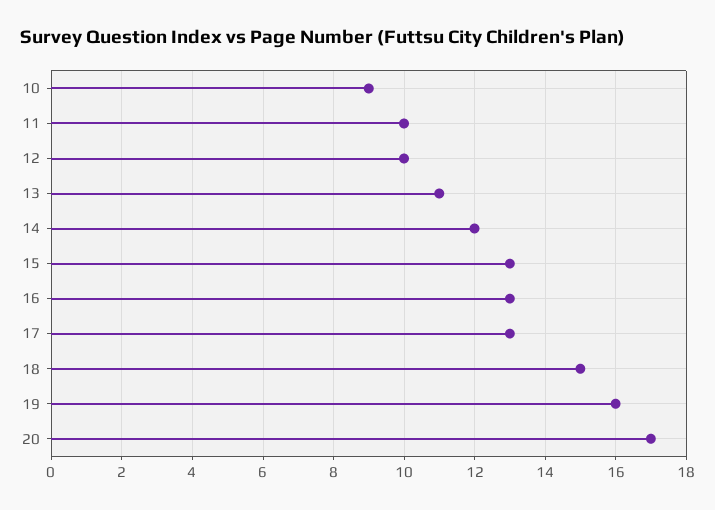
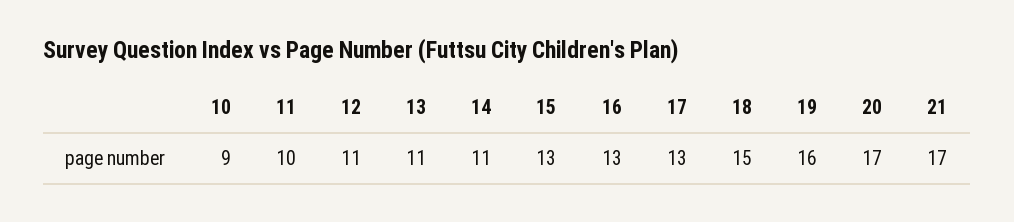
12: 10 -> 11
14: 12 -> 11
21: none -> 17

